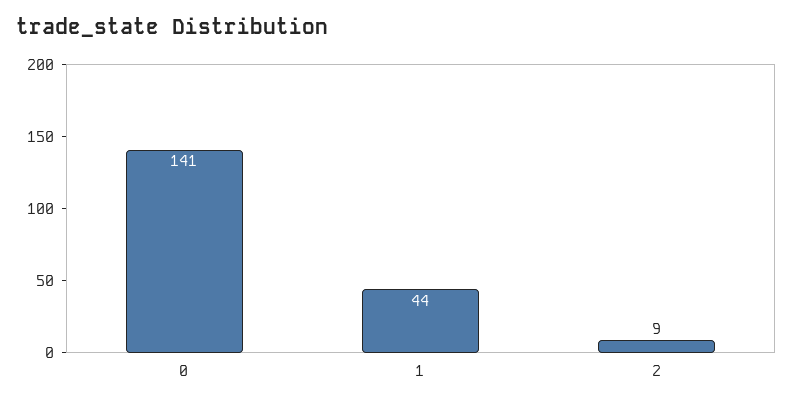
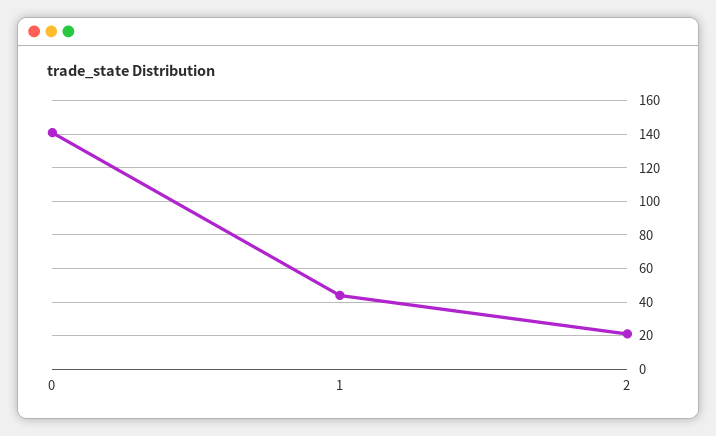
2: 9 -> 20

